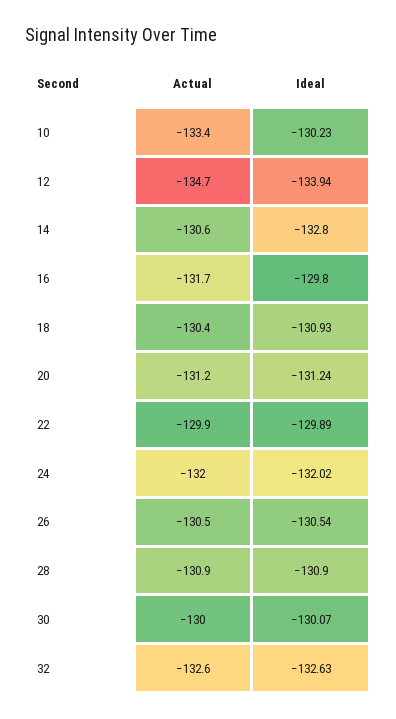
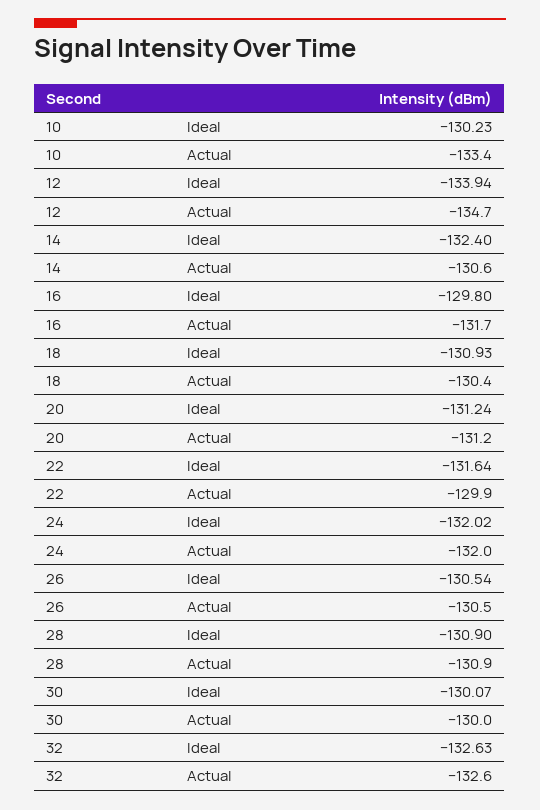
Ideal, 14: -132.8 -> -132.4
Ideal, 22: -129.89 -> -131.64

